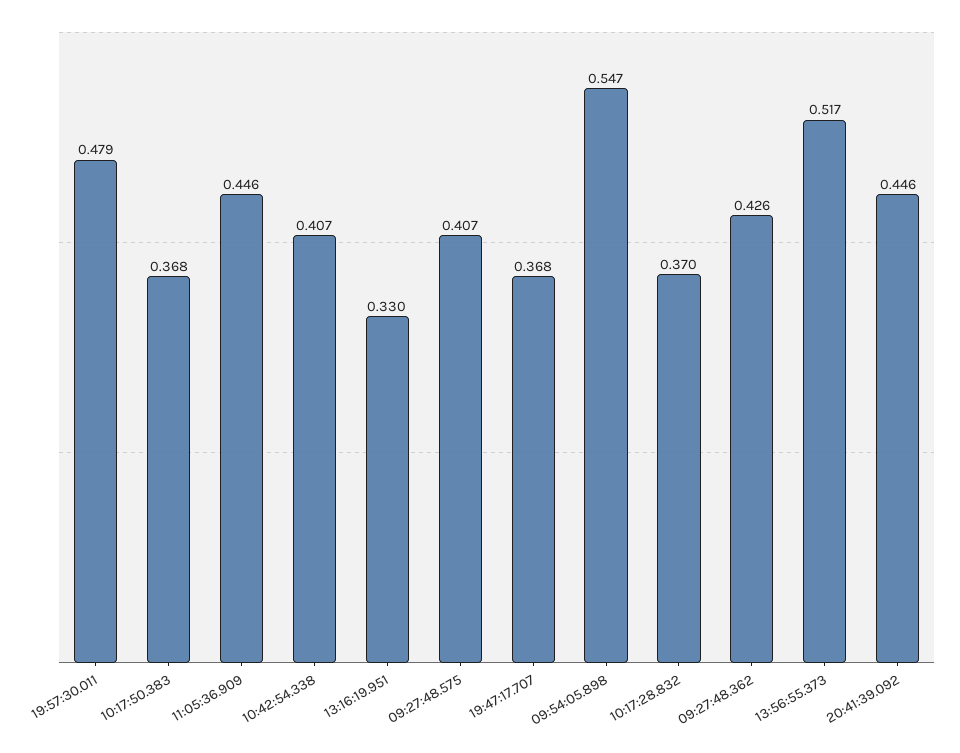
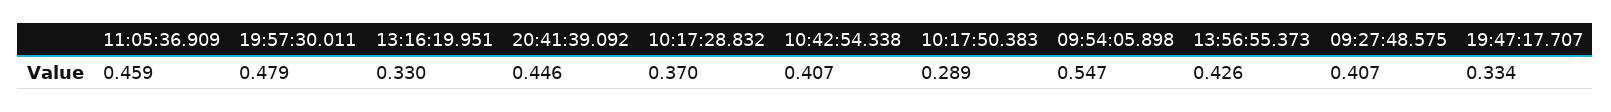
10:17:50.383: 0.368 -> 0.289
11:05:36.909: 0.446 -> 0.459
19:47:17.707: 0.368 -> 0.334
09:27:48.362: 0.426 -> none
13:56:55.373: 0.517 -> 0.426

